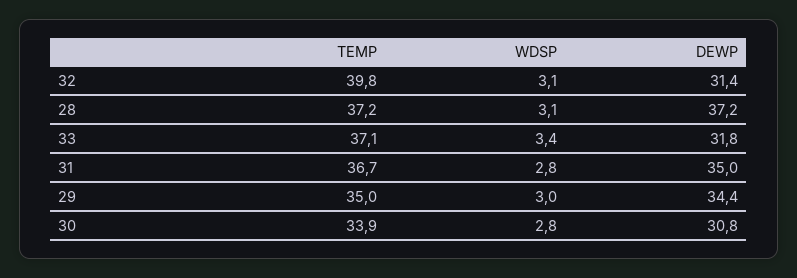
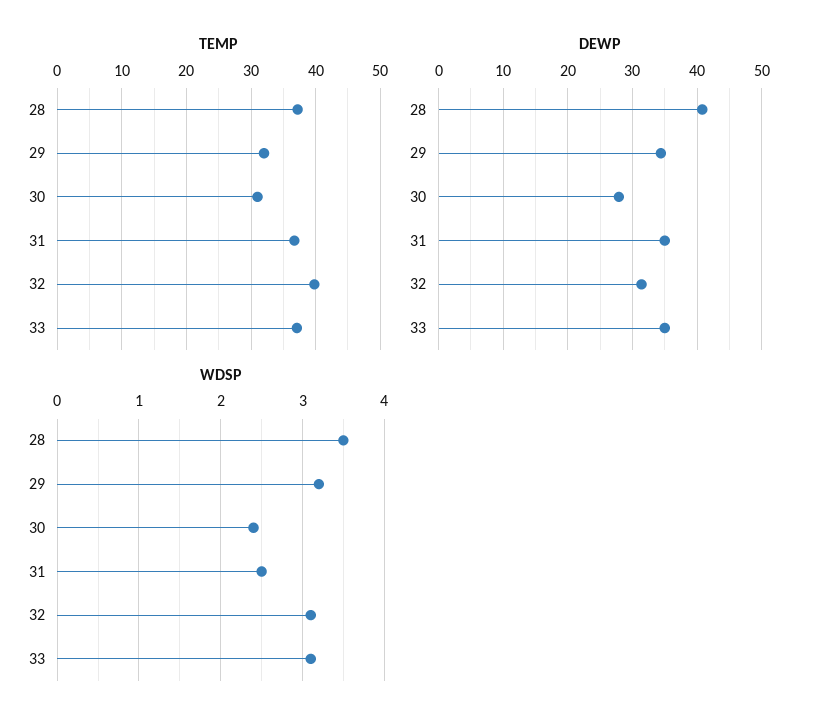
WDSP, 28: 3.1 -> 3.5
DEWP, 28: 37.2 -> 41
WDSP, 33: 3.4 -> 3.1
DEWP, 33: 31.8 -> 35
WDSP, 31: 2.8 -> 2.5
TEMP, 29: 35 -> 32
WDSP, 29: 3 -> 3.2
TEMP, 30: 33.9 -> 31
WDSP, 30: 2.8 -> 2.4
DEWP, 30: 30.8 -> 28

